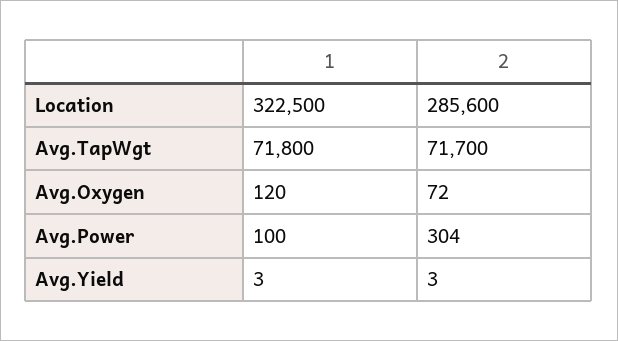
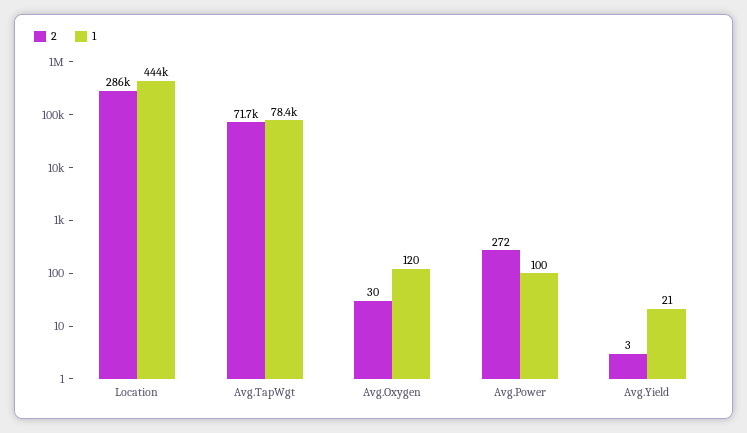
1, Location: 322500 -> 444000
1, Avg.TapWgt: 71800 -> 78400
2, Avg.Oxygen: 72 -> 30
2, Avg.Power: 304 -> 272
1, Avg.Yield: 3 -> 21

